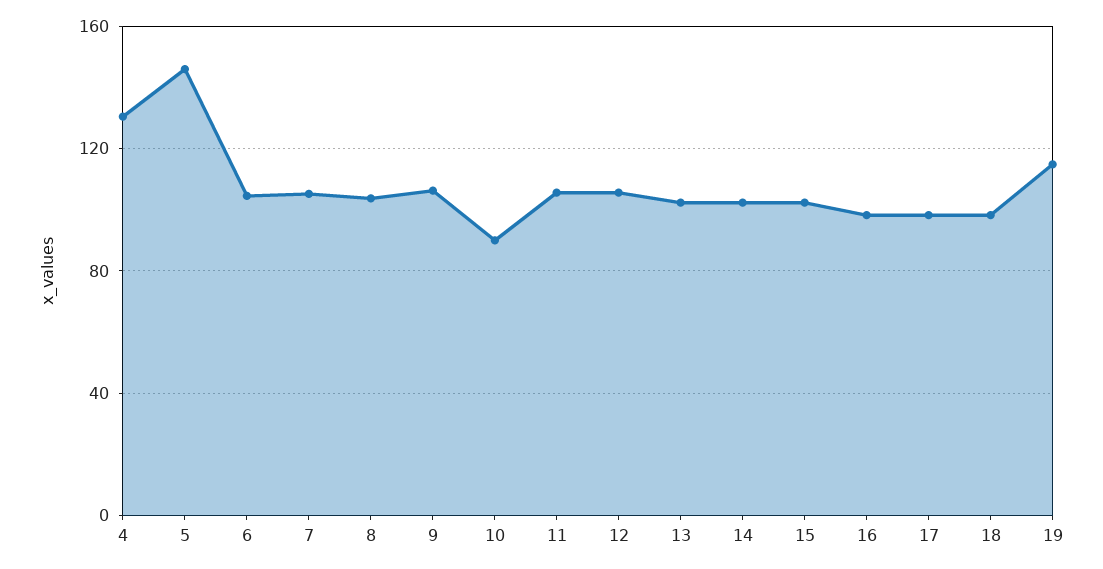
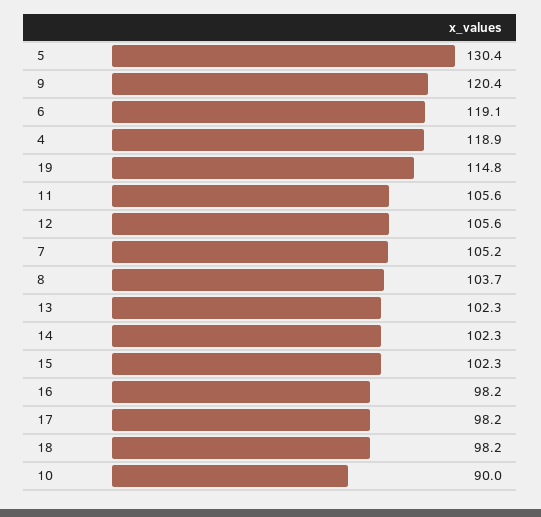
4: 130 -> 118.9
5: 145 -> 130.4
6: 105 -> 119.1
9: 105 -> 120.4

